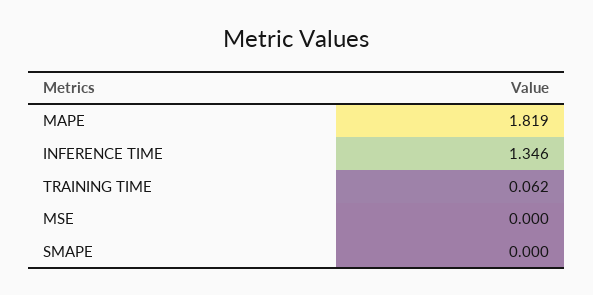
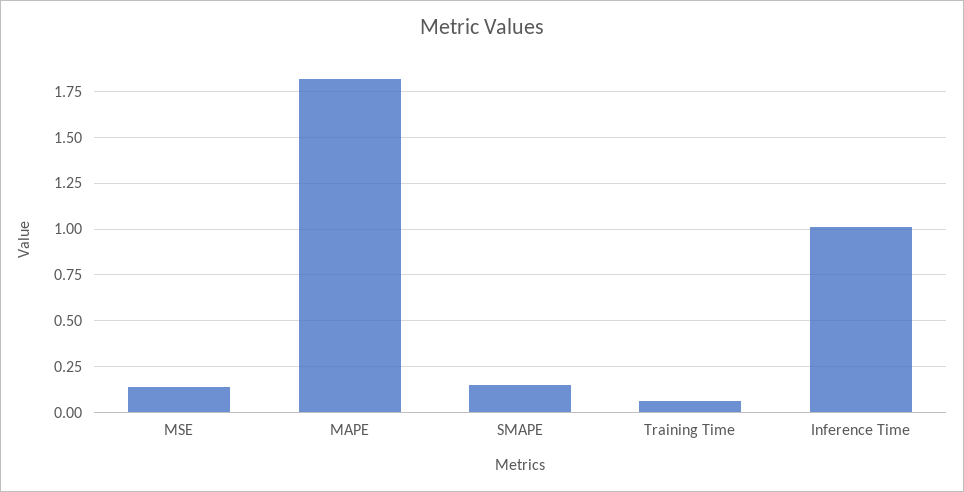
INFERENCE TIME: 1.346 -> 1
MSE: 0 -> 0.15
SMAPE: 0 -> 0.15

